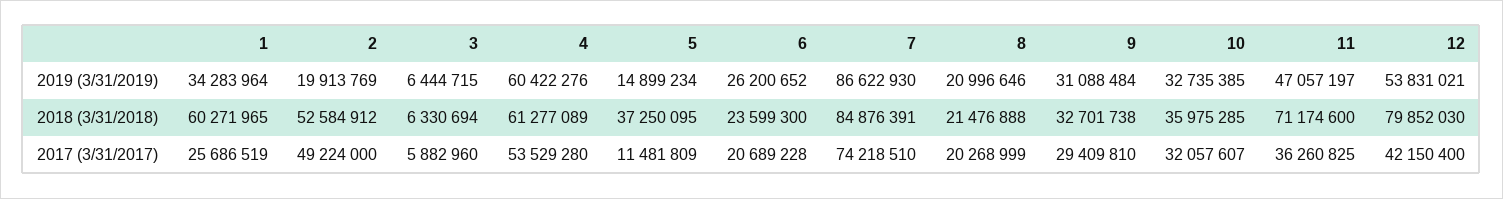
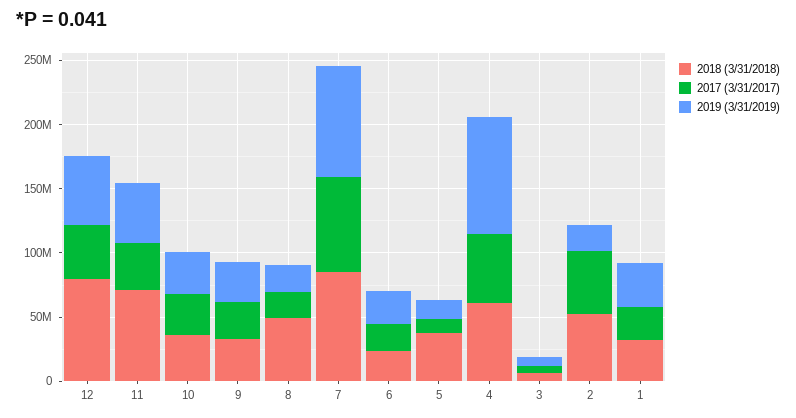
2019 (3/31/2019), 4: 60422276 -> 90000000
2018 (3/31/2018), 1: 60271965 -> 30000000
2018 (3/31/2018), 8: 21476888 -> 50000000

